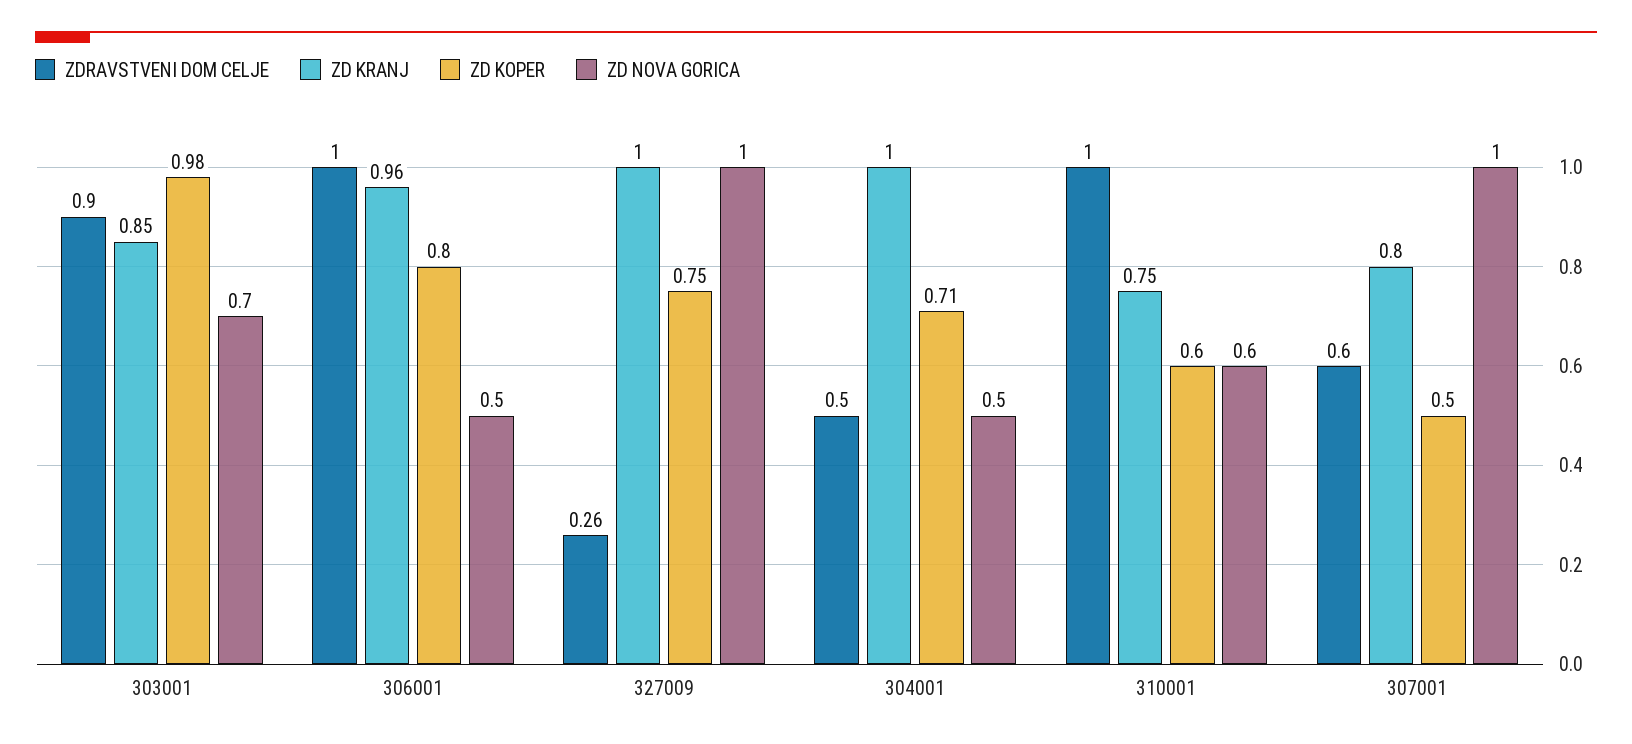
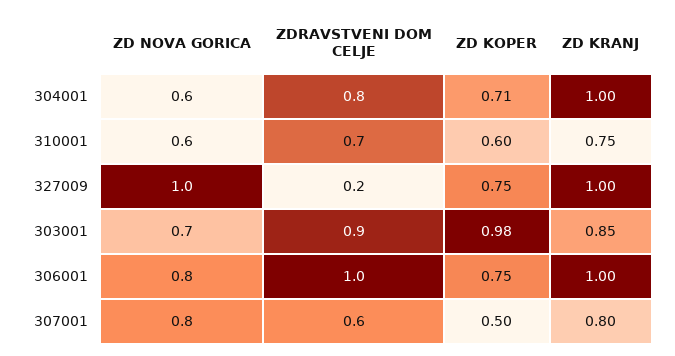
ZD KRANJ, 306001: 0.96 -> 1
ZD KOPER, 306001: 0.8 -> 0.75
ZD NOVA GORICA, 306001: 0.5 -> 0.8
ZDRAVSTVENI DOM CELJE, 327009: 0.26 -> 0.2
ZDRAVSTVENI DOM CELJE, 304001: 0.5 -> 0.8
ZD NOVA GORICA, 304001: 0.5 -> 0.6
ZDRAVSTVENI DOM CELJE, 310001: 1 -> 0.7
ZD NOVA GORICA, 307001: 1 -> 0.8

